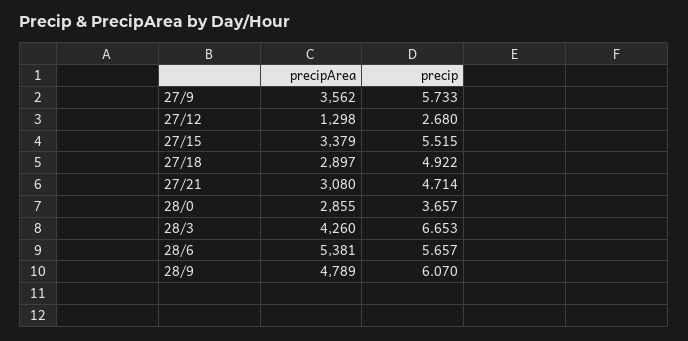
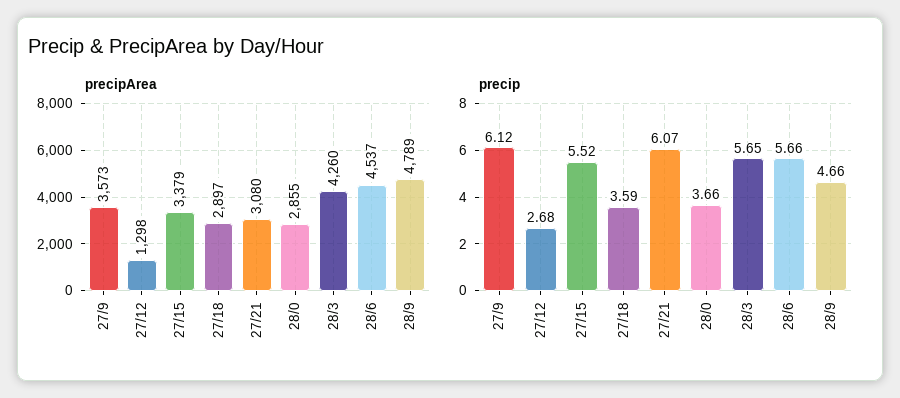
precipArea, 27/9: 3562 -> 3573
precip, 27/9: 5.733 -> 6.12
precip, 27/18: 4.922 -> 3.59
precip, 27/21: 4.714 -> 6.07
precip, 28/3: 6.653 -> 5.65
precipArea, 28/6: 5381 -> 4537
precip, 28/9: 6.07 -> 4.66

